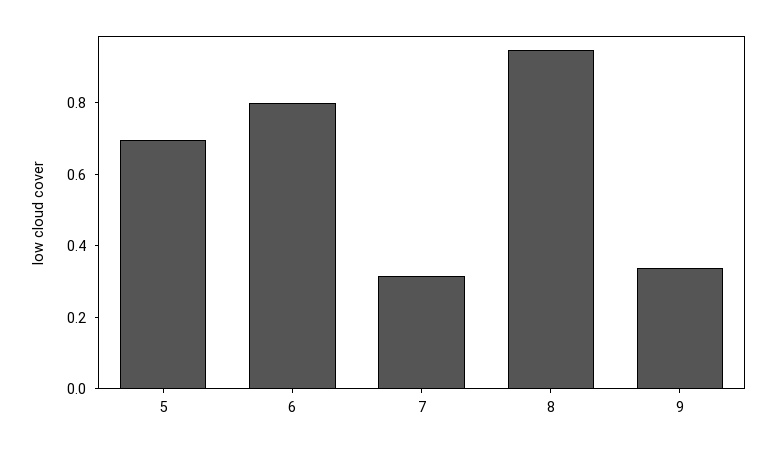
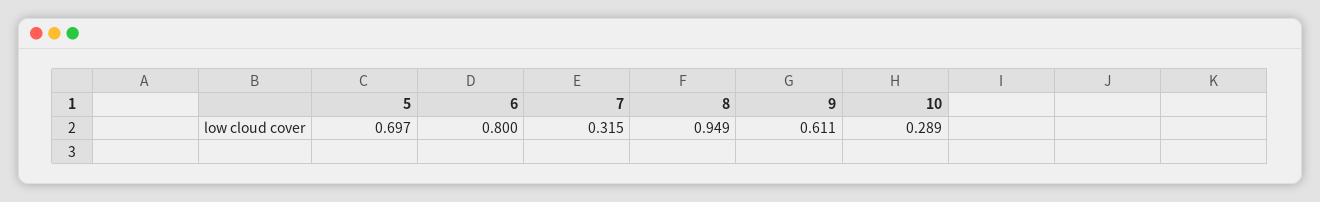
9: 0.35 -> 0.611
10: none -> 0.289

